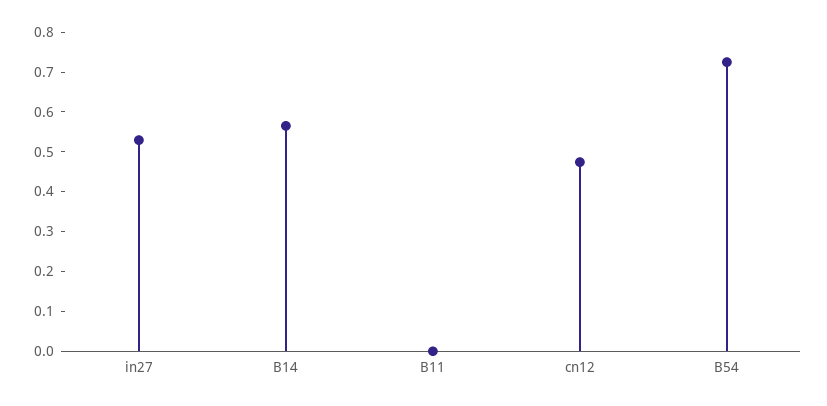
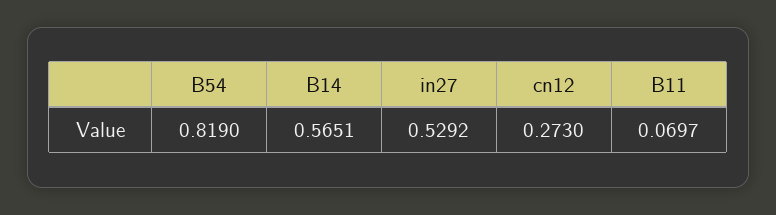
B11: 0 -> 0.0697
cn12: 0.475 -> 0.273
B54: 0.725 -> 0.819

